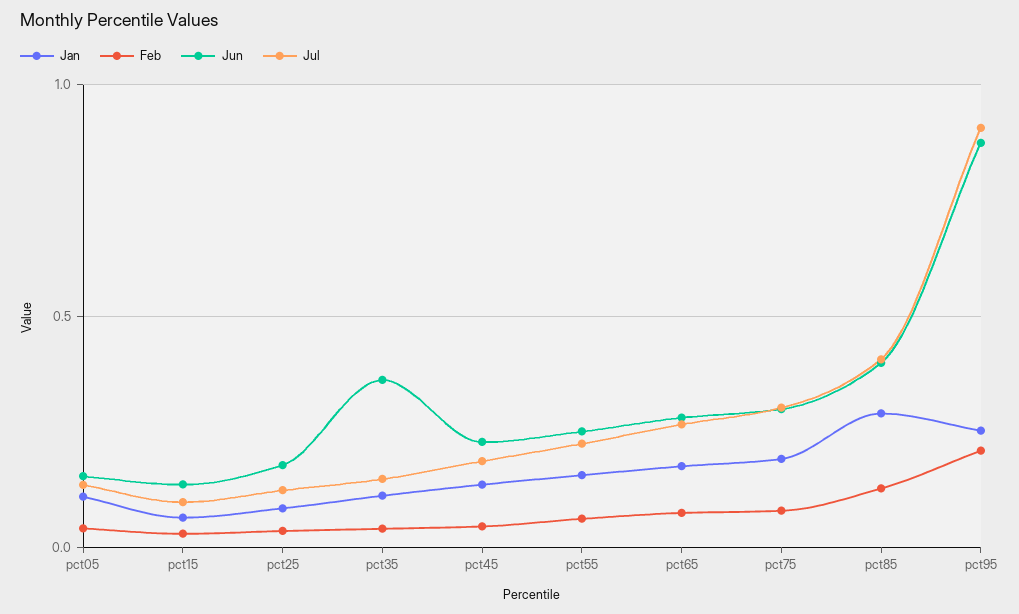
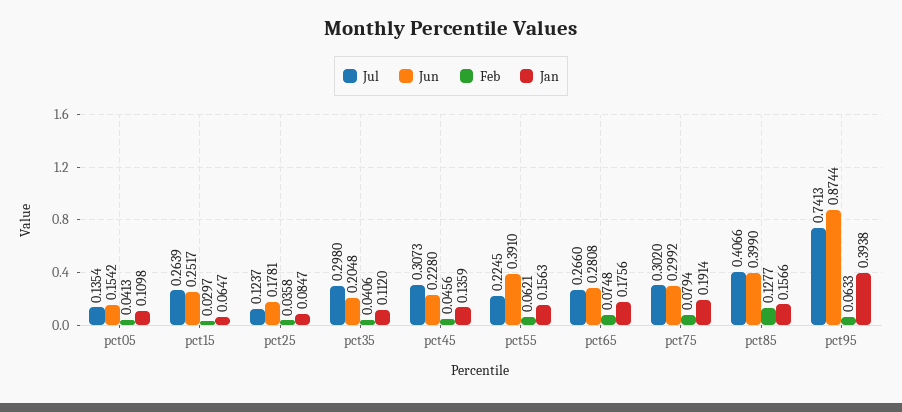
Jun, pct15: 0.15 -> 0.2517
Jul, pct15: 0.1 -> 0.2639
Jun, pct35: 0.35 -> 0.2048
Jul, pct35: 0.15 -> 0.298
Jul, pct45: 0.2 -> 0.3073
Jun, pct55: 0.25 -> 0.391
Jan, pct85: 0.3 -> 0.1566
Jan, pct95: 0.25 -> 0.3938
Feb, pct95: 0.2 -> 0.0633
Jul, pct95: 0.9 -> 0.7413

